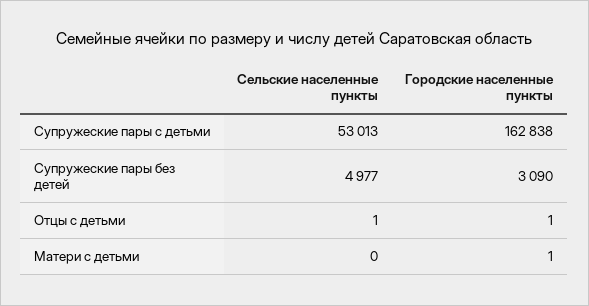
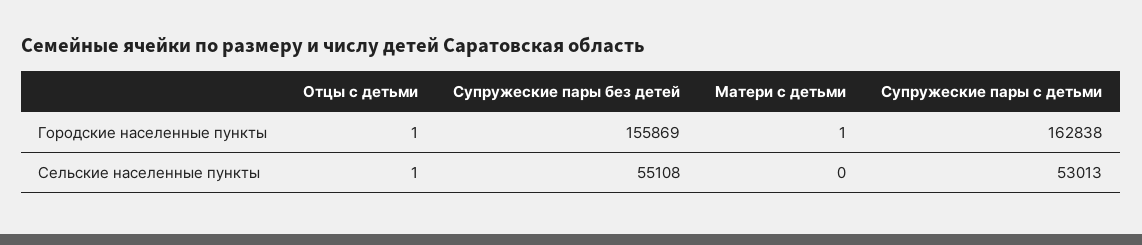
Сельские населенные пункты, Супружеские пары без детей: 4977 -> 55108
Городские населенные пункты, Супружеские пары без детей: 3090 -> 155869

